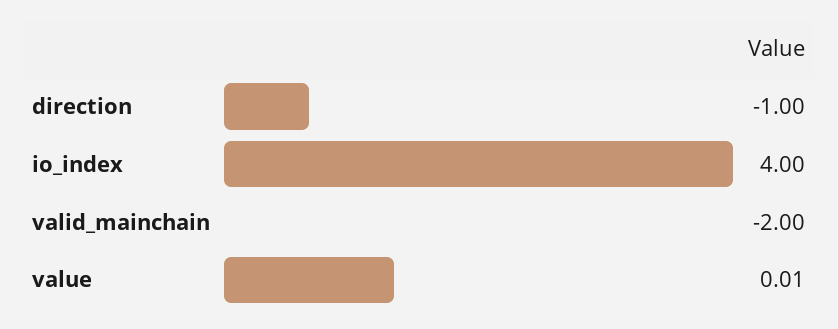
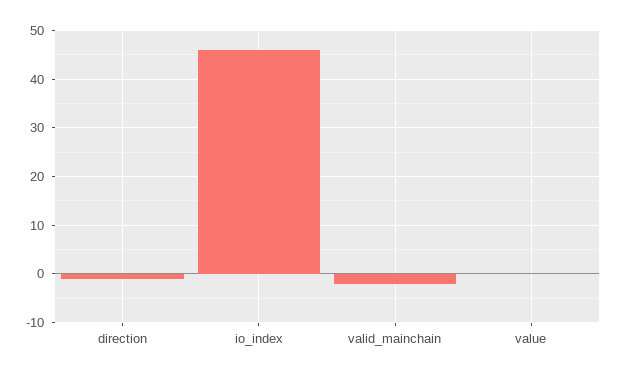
io_index: 4 -> 46

